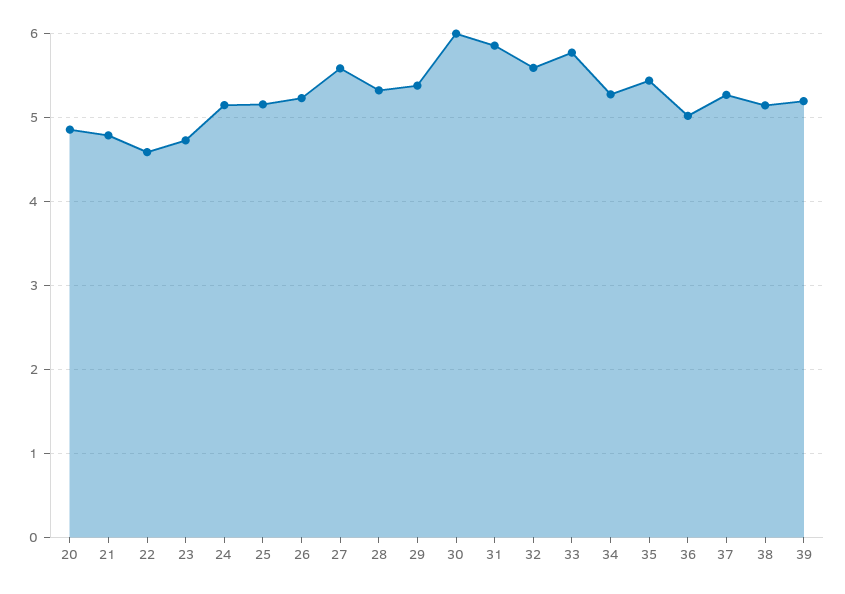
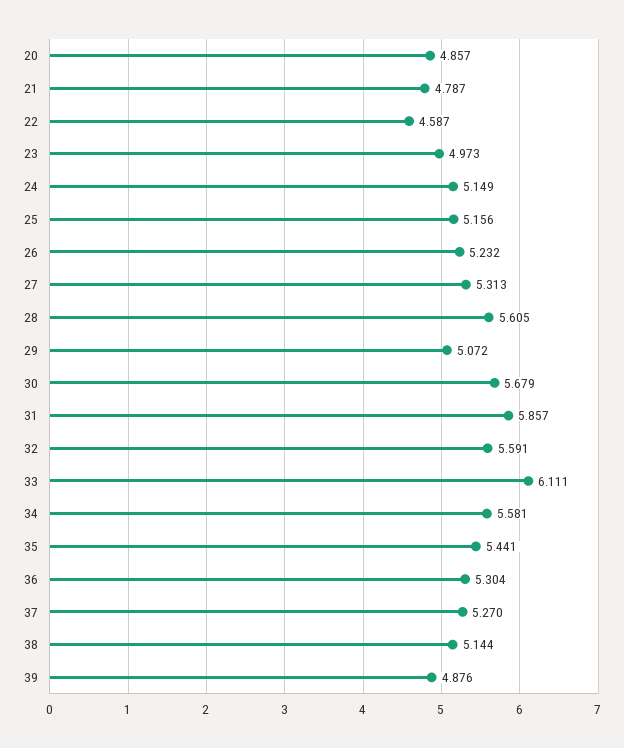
23: 4.7 -> 4.973
27: 5.6 -> 5.313
28: 5.3 -> 5.605
29: 5.4 -> 5.072
30: 6 -> 5.679
33: 5.8 -> 6.111
34: 5.3 -> 5.581
36: 5 -> 5.304
39: 5.2 -> 4.876

